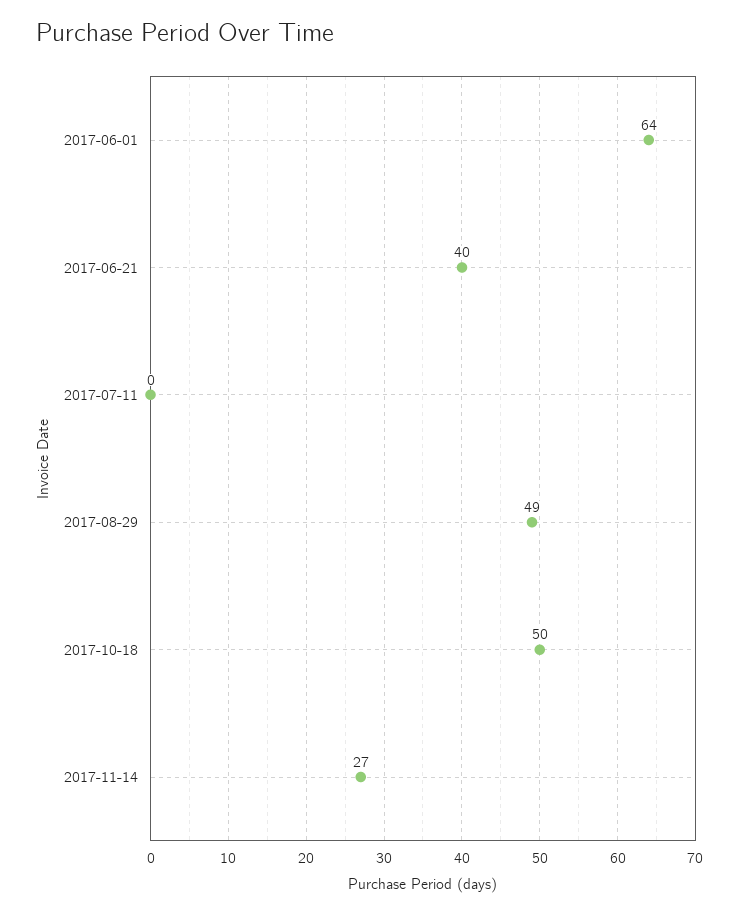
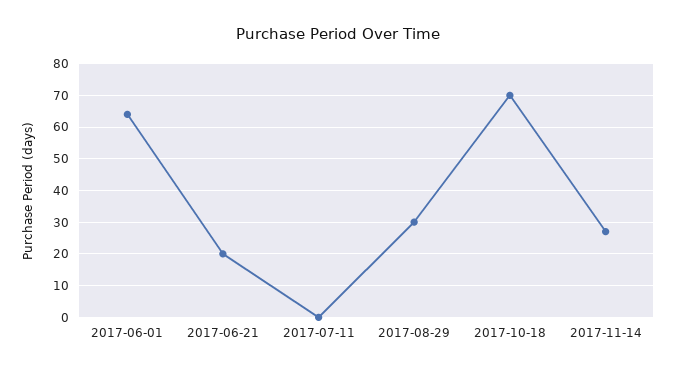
2017-06-21: 40 -> 20
2017-08-29: 49 -> 30
2017-10-18: 50 -> 70

